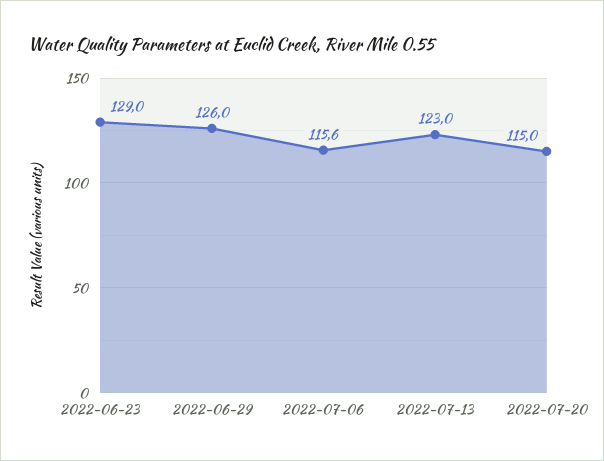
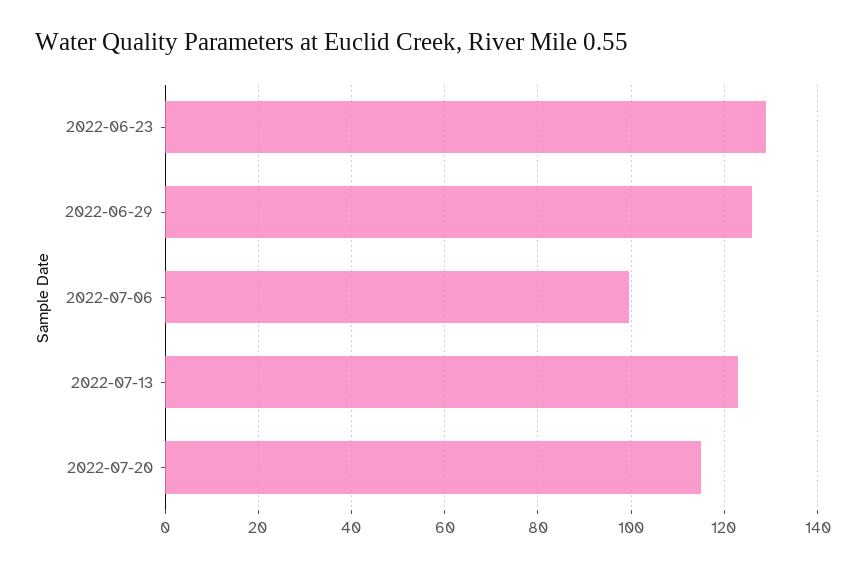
2022-07-06: 115.6 -> 100

